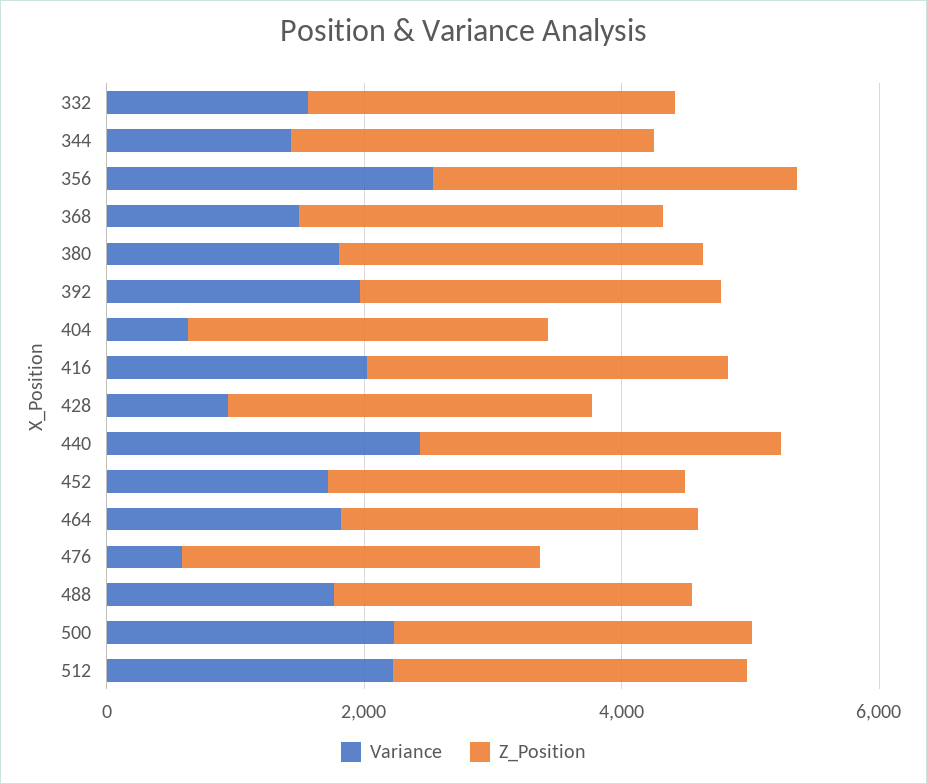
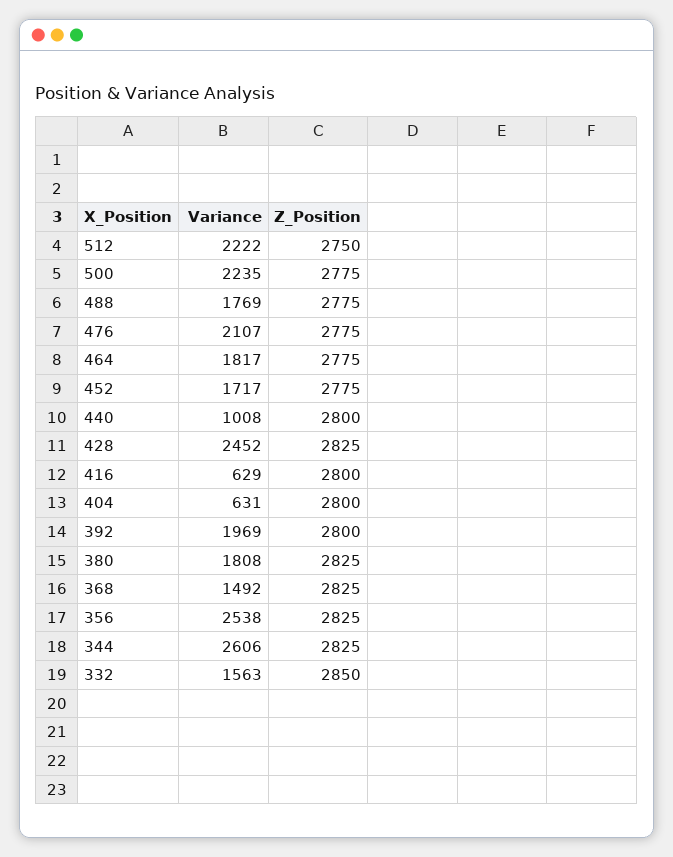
Variance, 344: 1500 -> 2606
Variance, 416: 2000 -> 629
Variance, 428: 1000 -> 2452
Variance, 440: 2500 -> 1008
Variance, 476: 500 -> 2107

